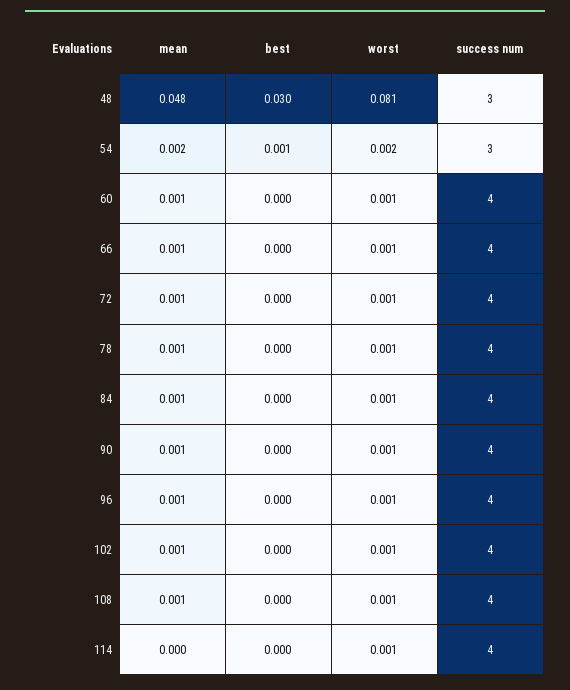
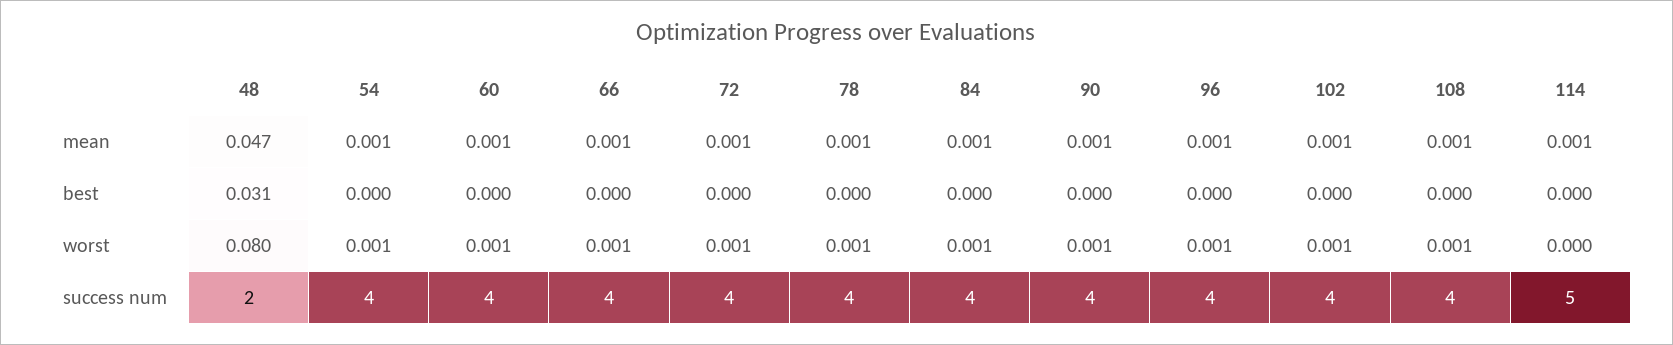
mean, 48: 0.048 -> 0.047
best, 48: 0.03 -> 0.031
worst, 48: 0.081 -> 0.08
success num, 48: 3 -> 2
mean, 54: 0.002 -> 0.001
best, 54: 0.001 -> 0
worst, 54: 0.002 -> 0.001
success num, 54: 3 -> 4
mean, 114: 0 -> 0.001
worst, 114: 0.001 -> 0
success num, 114: 4 -> 5

